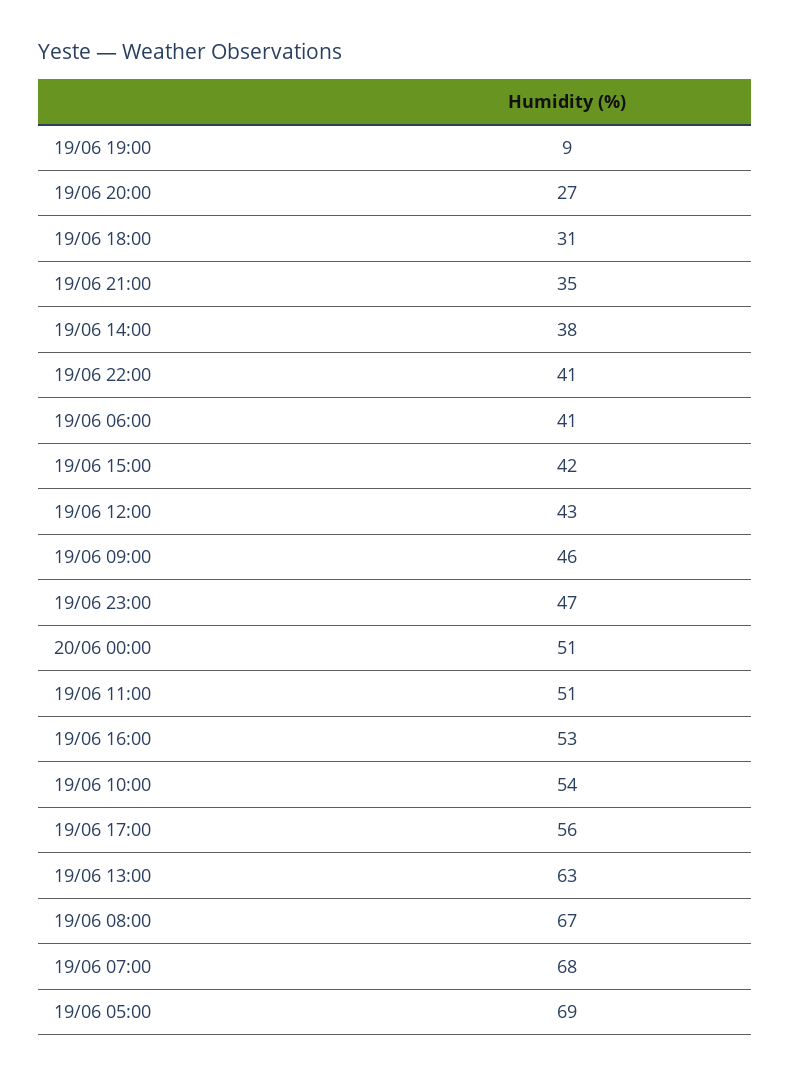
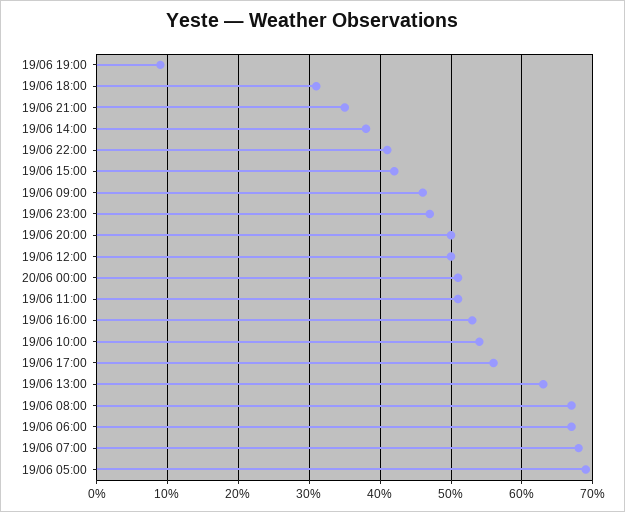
19/06 20:00: 27 -> 50
19/06 06:00: 41 -> 67
19/06 12:00: 43 -> 50

